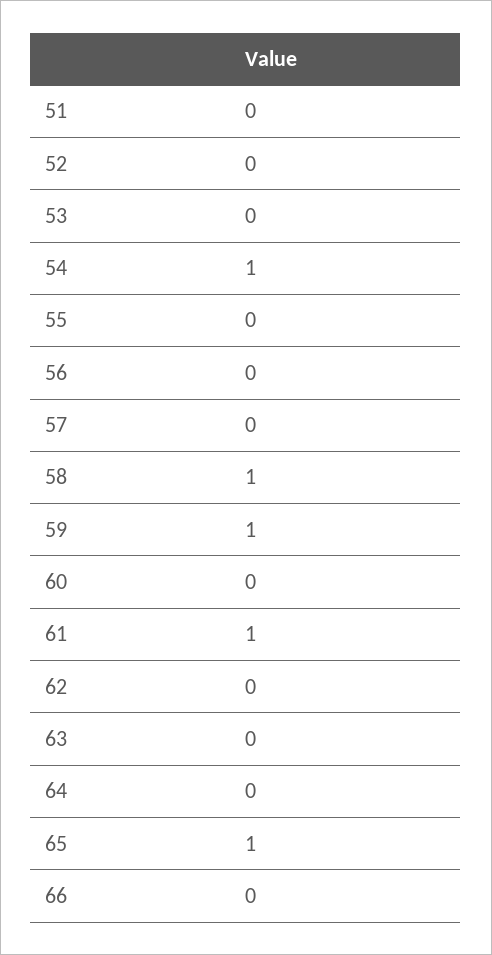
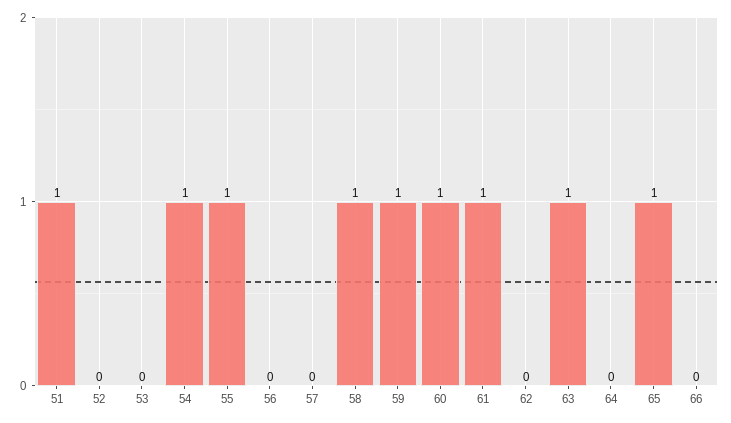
51: 0 -> 1
55: 0 -> 1
60: 0 -> 1
63: 0 -> 1

